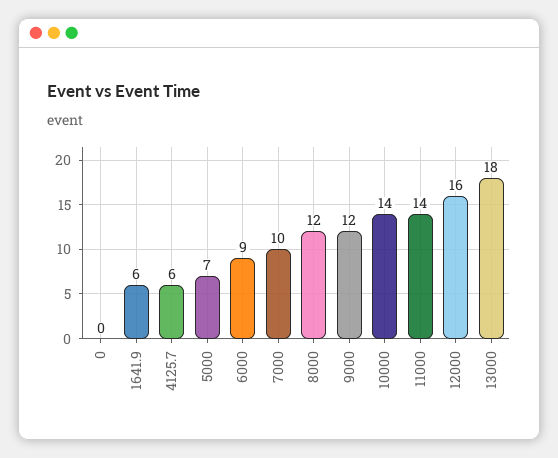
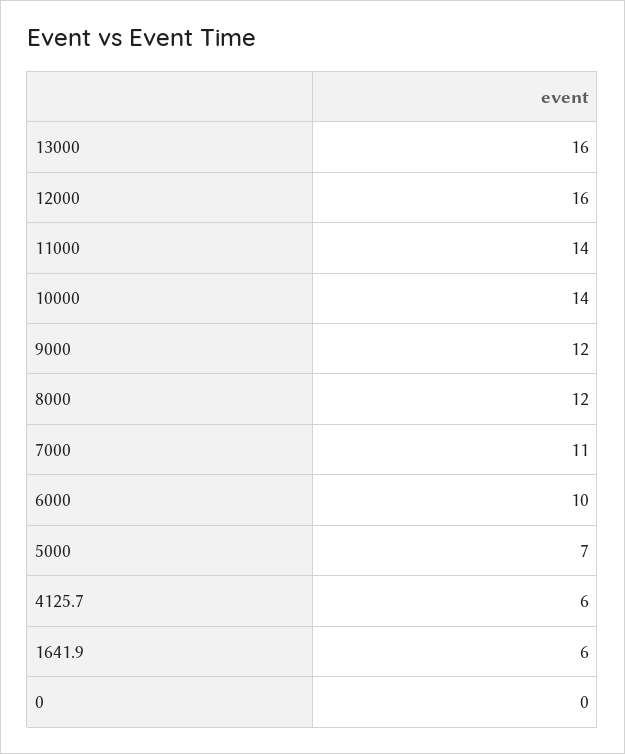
6000: 9 -> 10
7000: 10 -> 11
13000: 18 -> 16

